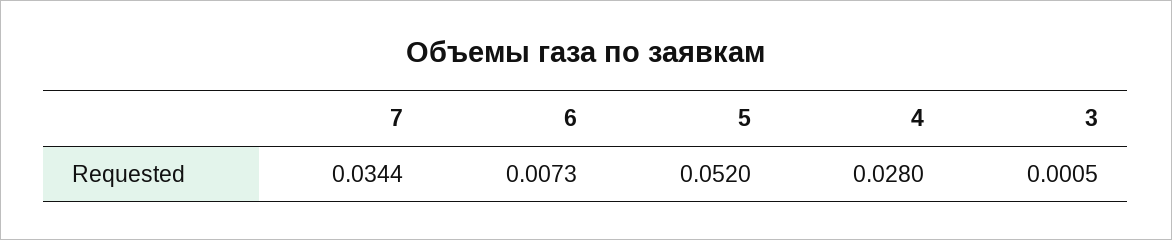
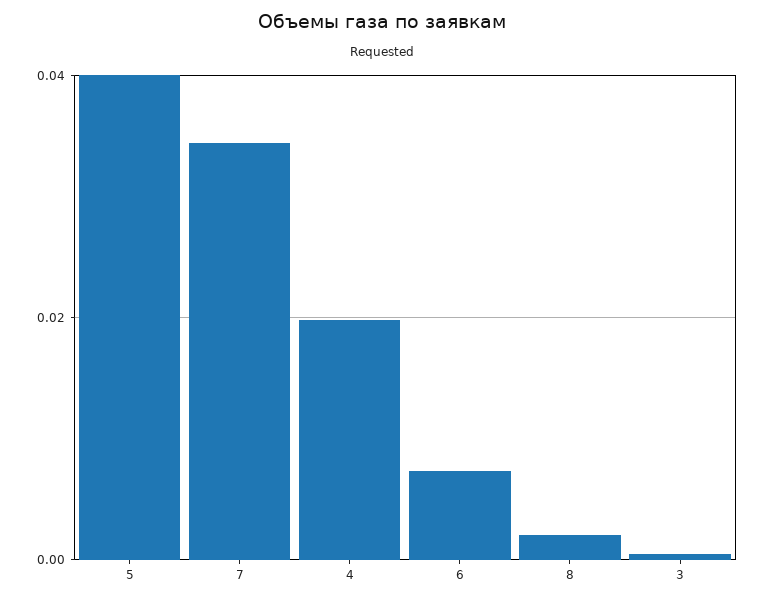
5: 0.052 -> 0.04
4: 0.028 -> 0.02
8: none -> 0.002

